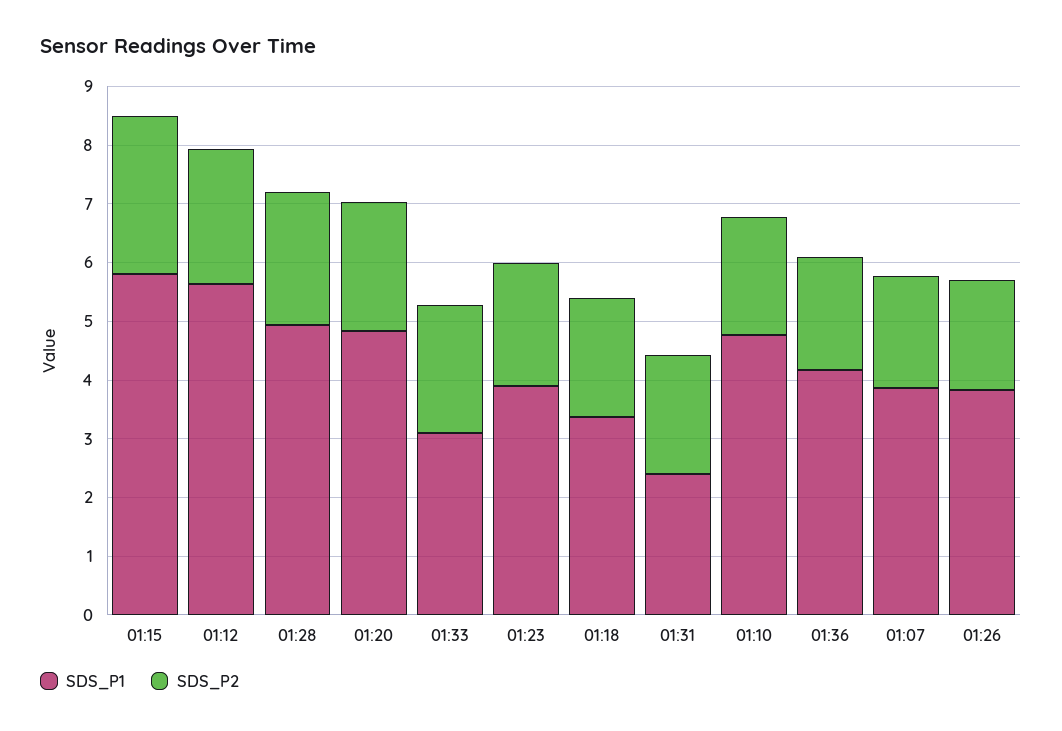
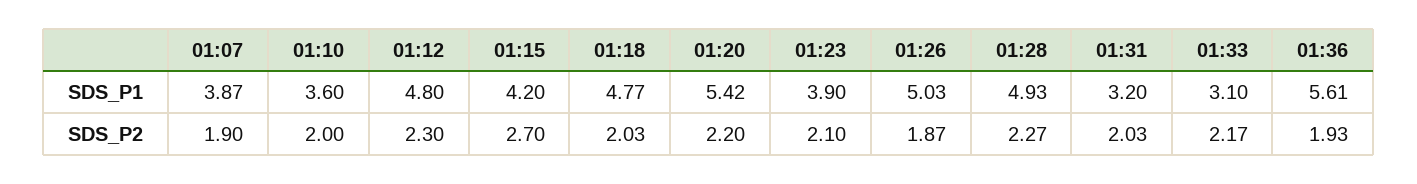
SDS_P1, 01:15: 5.8 -> 4.2
SDS_P1, 01:12: 5.6 -> 4.8
SDS_P1, 01:20: 4.8 -> 5.42
SDS_P1, 01:18: 3.4 -> 4.77
SDS_P1, 01:31: 2.4 -> 3.2
SDS_P1, 01:10: 4.8 -> 3.6
SDS_P1, 01:36: 4.2 -> 5.61
SDS_P1, 01:26: 3.8 -> 5.03

